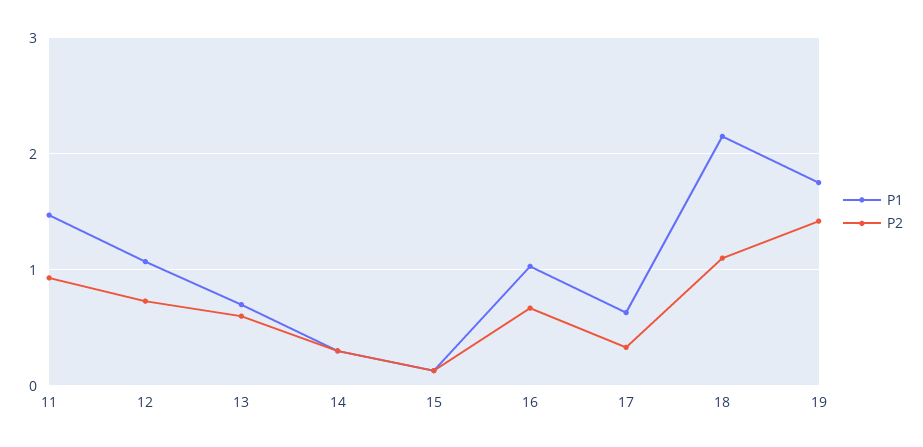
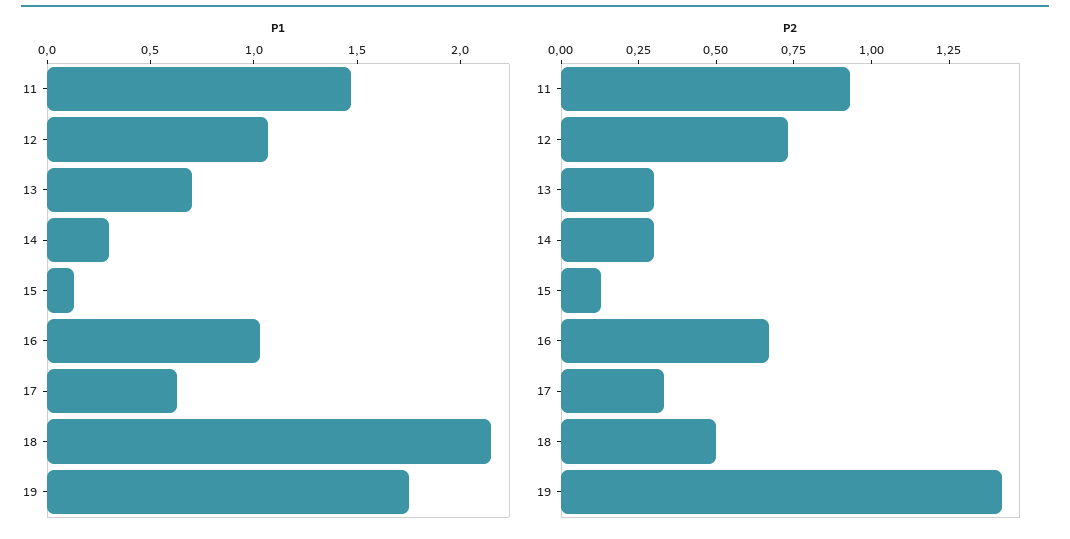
P2, 13: 0.6 -> 0.3
P2, 18: 1.1 -> 0.5

